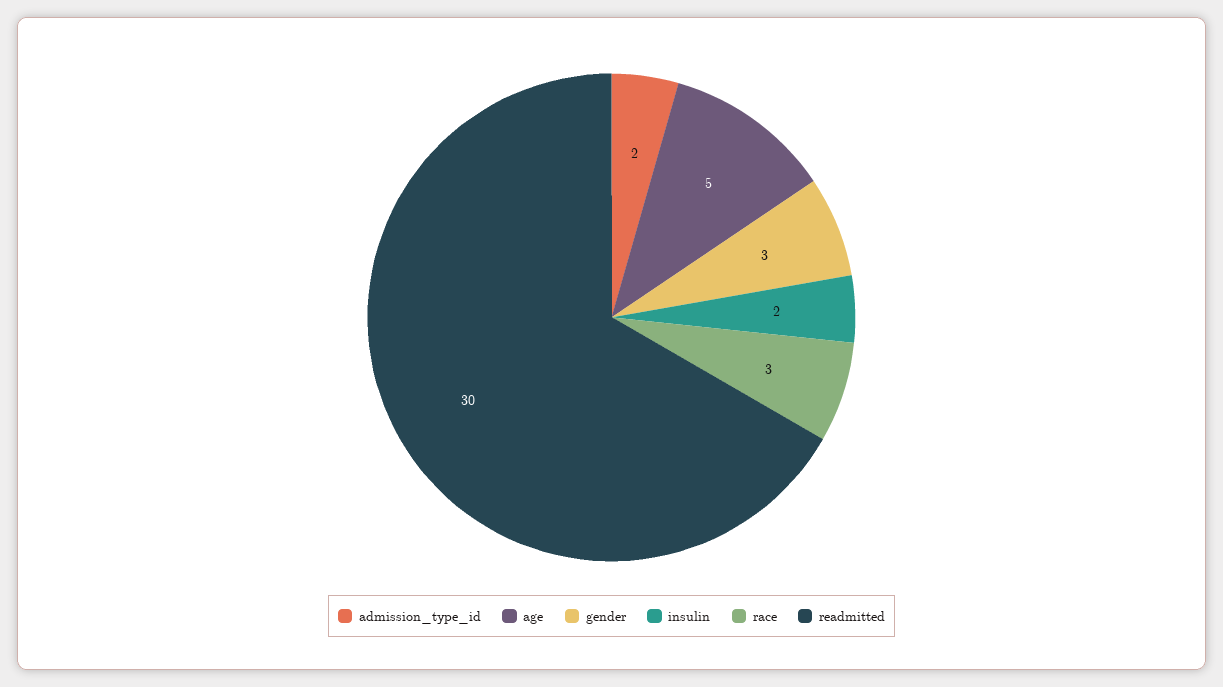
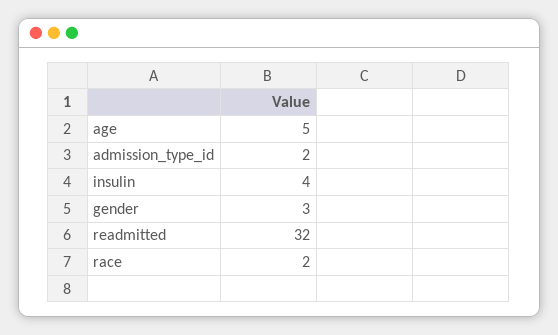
insulin: 2 -> 4
race: 3 -> 2
readmitted: 30 -> 32

